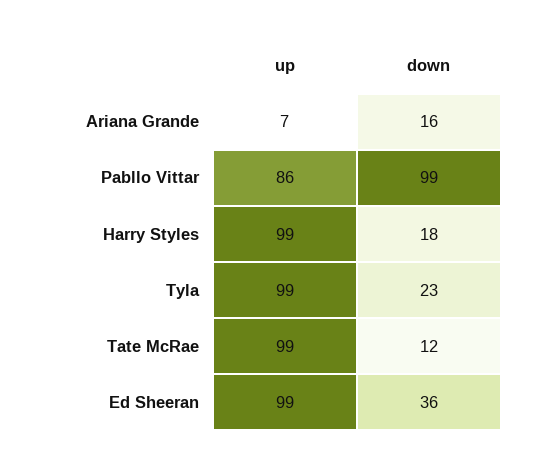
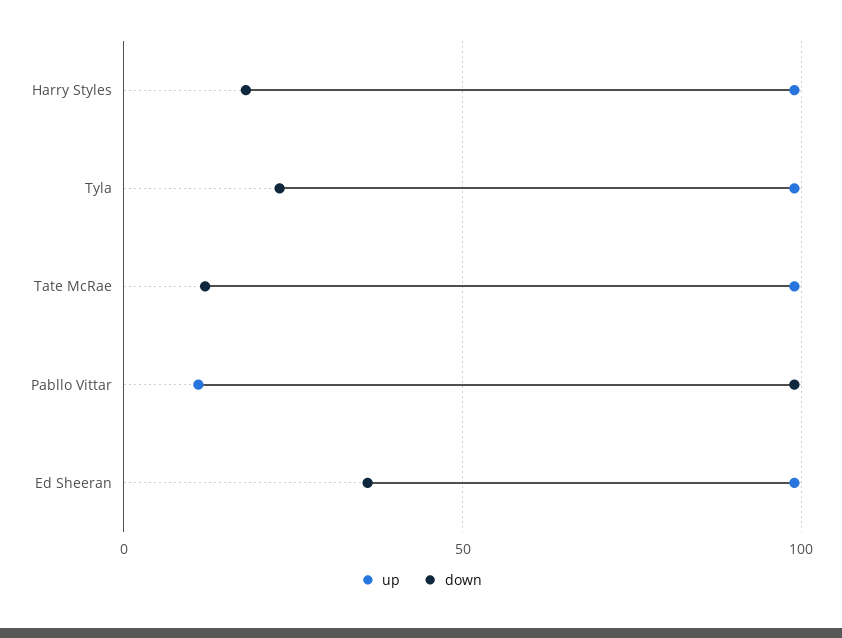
up, Ariana Grande: 7 -> none
down, Ariana Grande: 16 -> none
up, Pabllo Vittar: 86 -> 10

